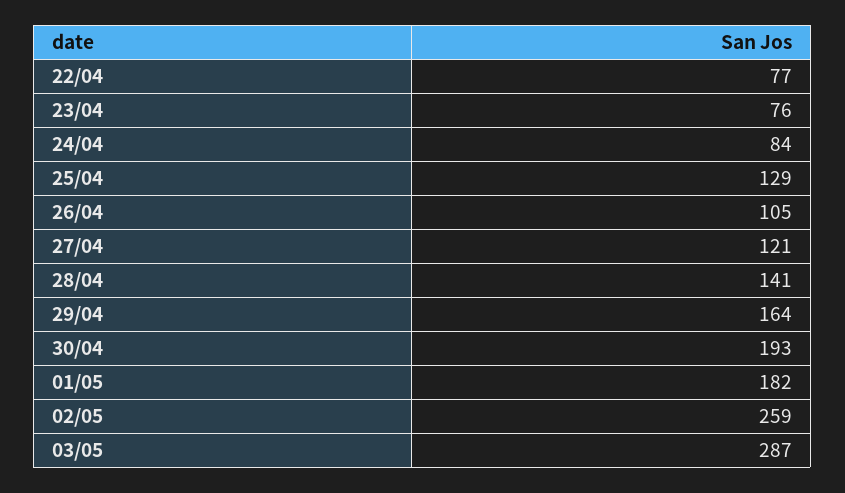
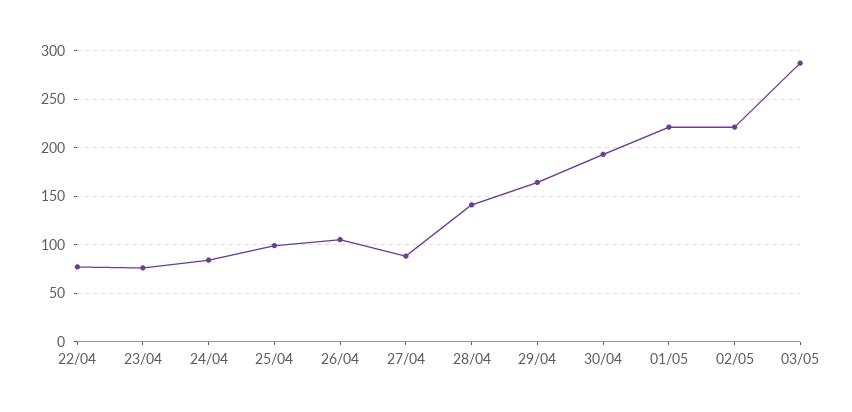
25/04: 129 -> 100
27/04: 121 -> 90
01/05: 182 -> 220
02/05: 259 -> 220

